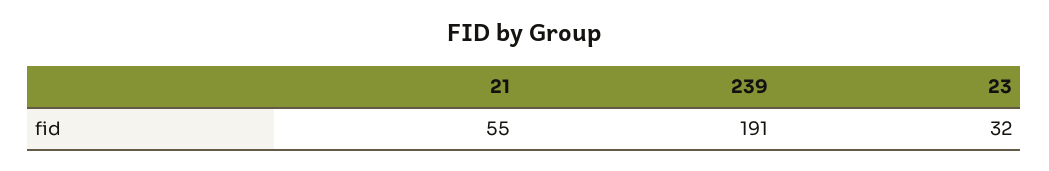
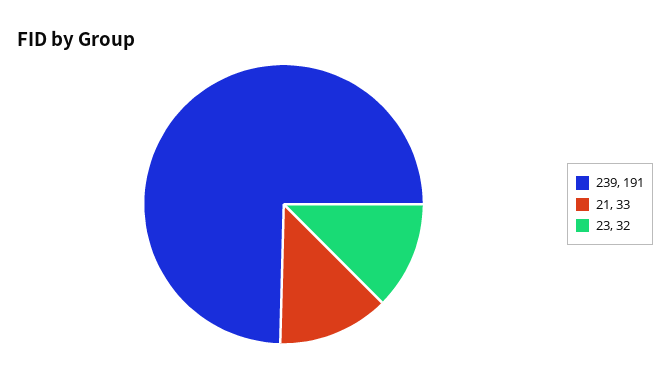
21: 55 -> 33

